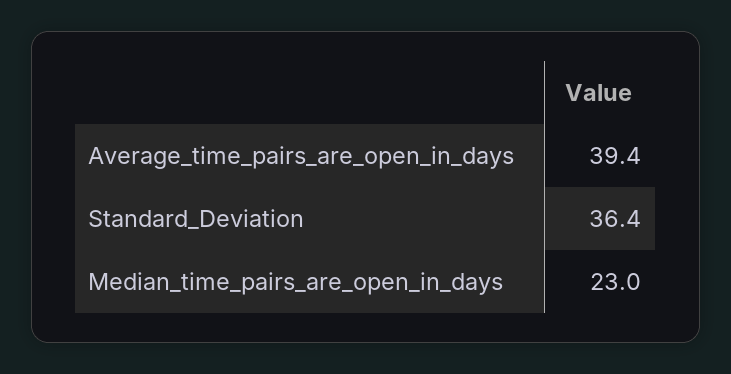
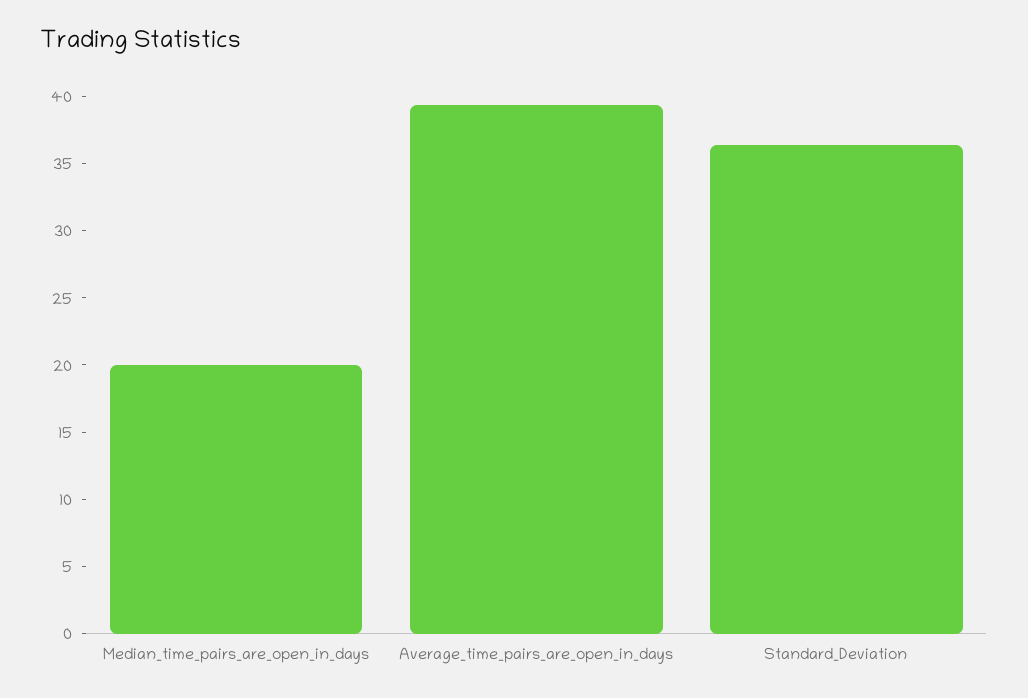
Median_time_pairs_are_open_in_days: 23 -> 20

